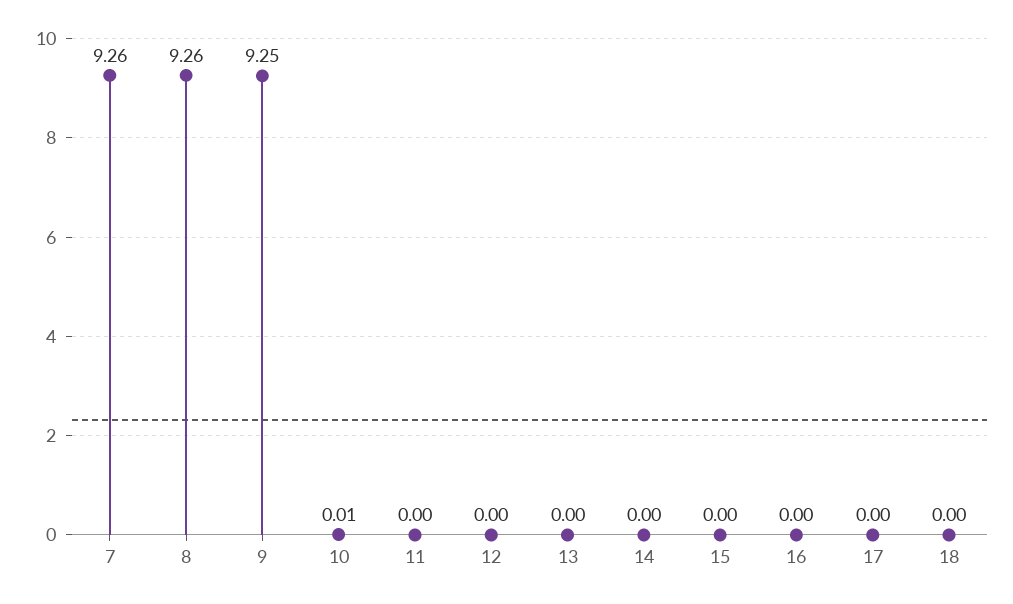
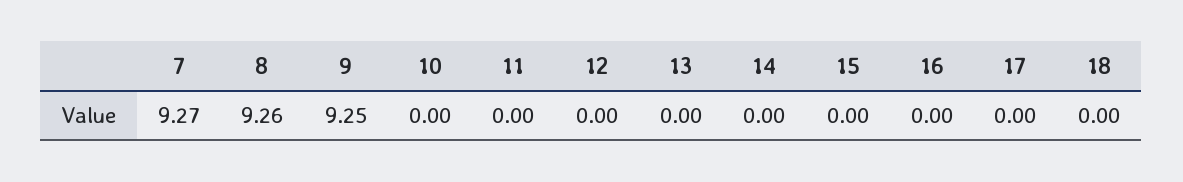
7: 9.26 -> 9.27
10: 0.01 -> 0

